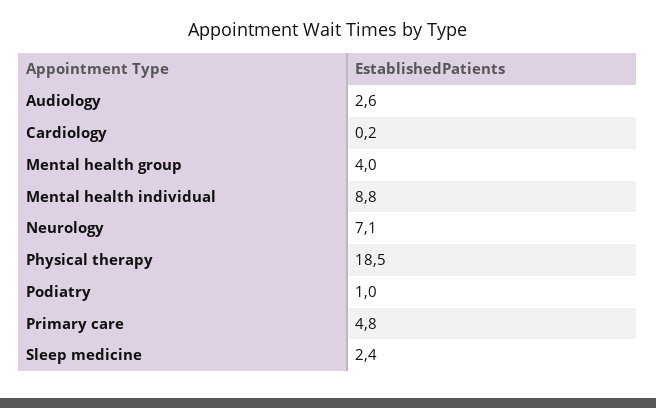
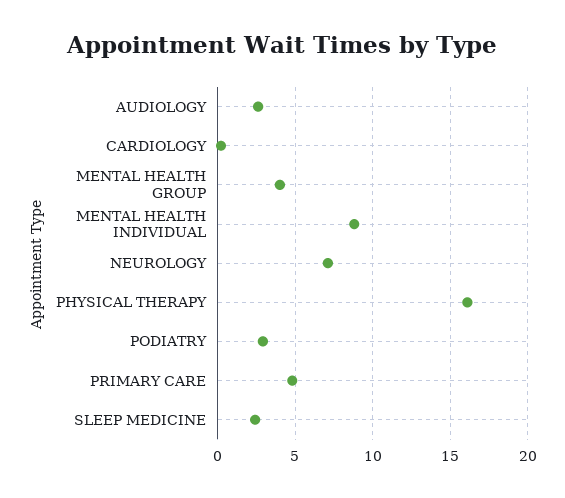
Physical therapy: 18.5 -> 16
Podiatry: 1 -> 3

